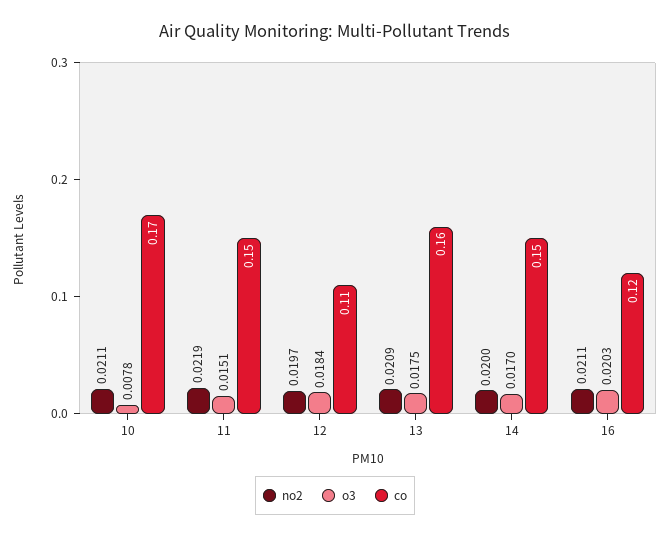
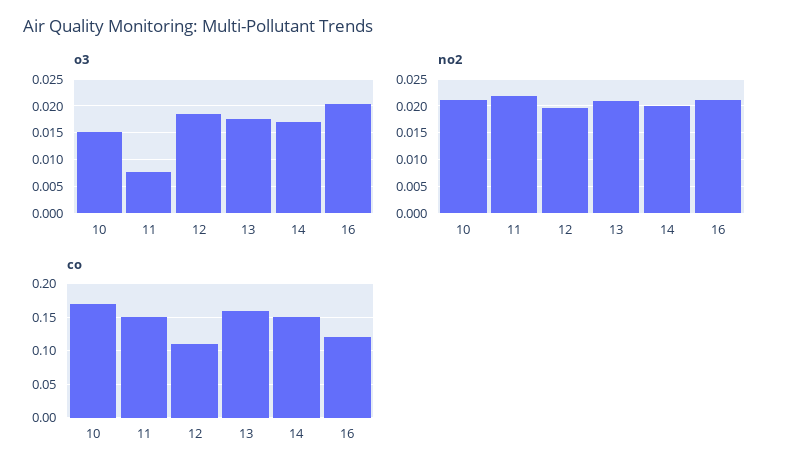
o3, 10: 0.0078 -> 0.015
o3, 11: 0.0151 -> 0.0075

